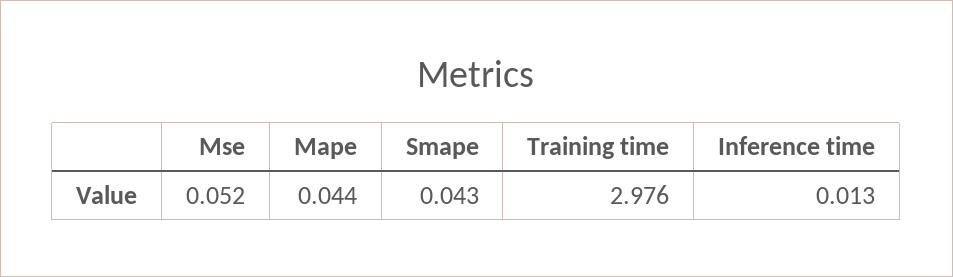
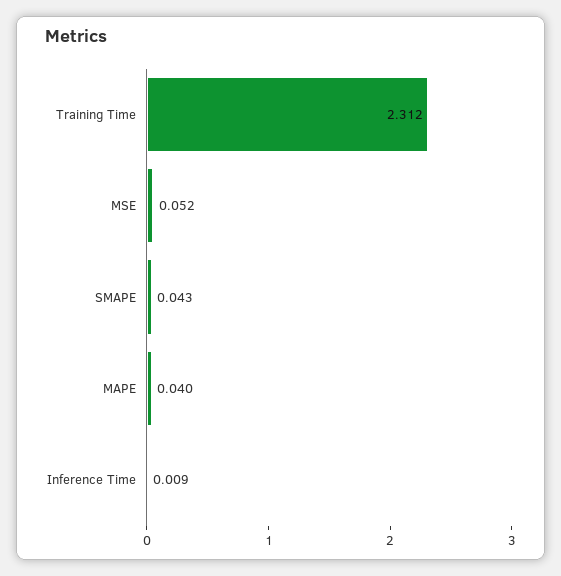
Mape: 0.044 -> 0.04
Training time: 2.976 -> 2.312
Inference time: 0.013 -> 0.009

